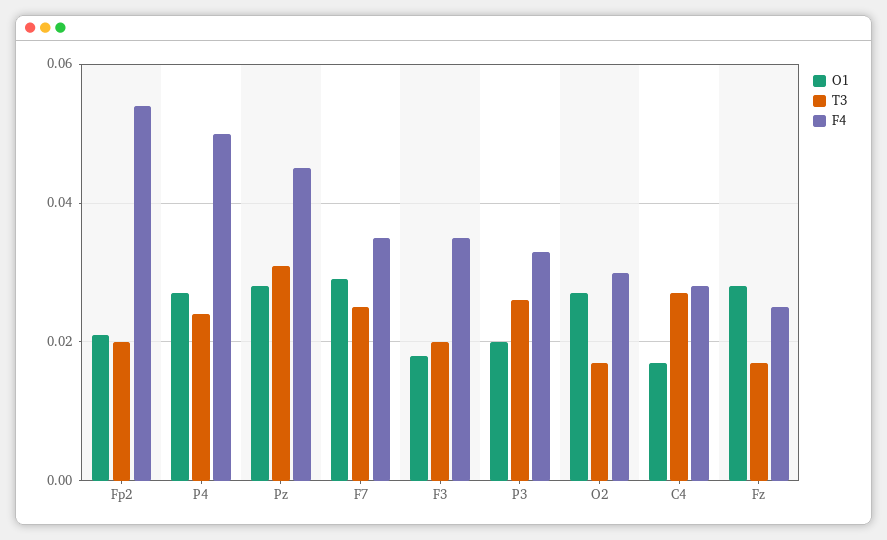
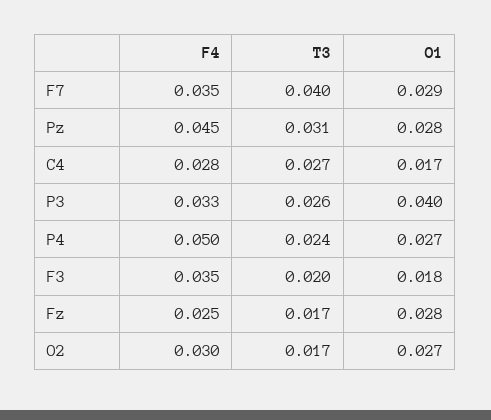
O1, Fp2: 0.02 -> none
T3, Fp2: 0.02 -> none
F4, Fp2: 0.055 -> none
T3, F7: 0.025 -> 0.04
O1, P3: 0.02 -> 0.04

